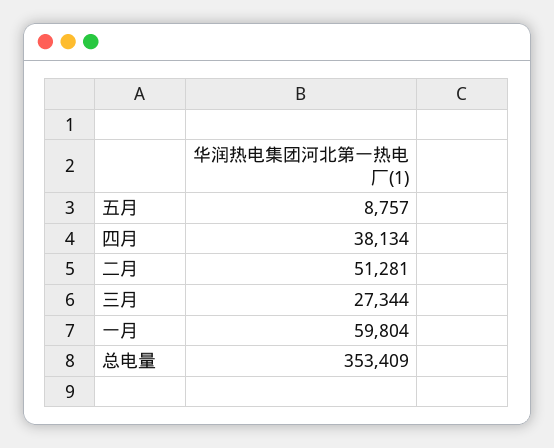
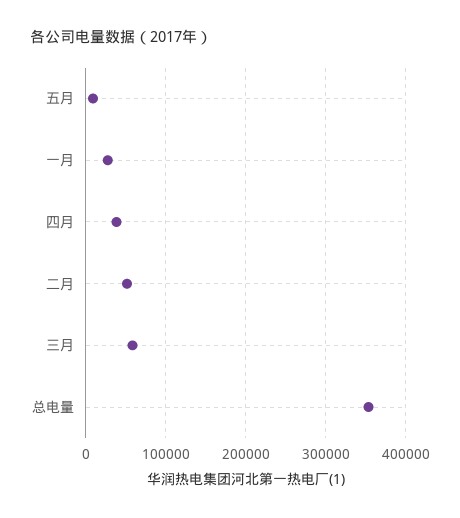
三月: 27344 -> 60000
一月: 59804 -> 30000

